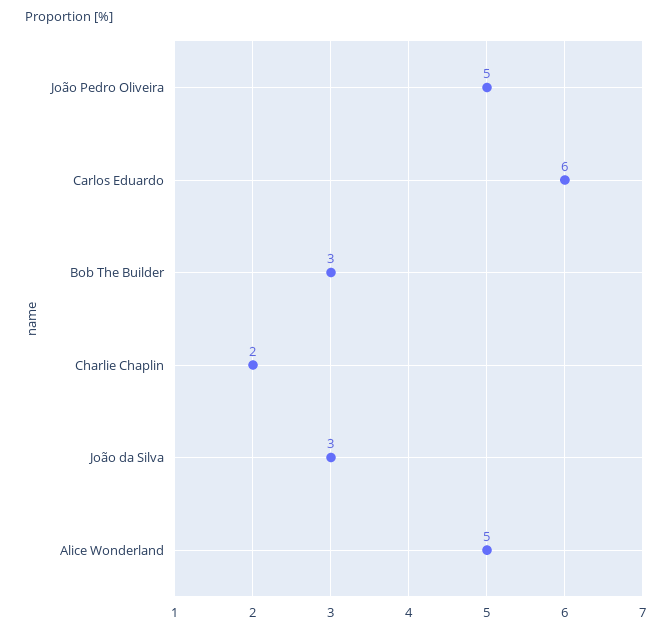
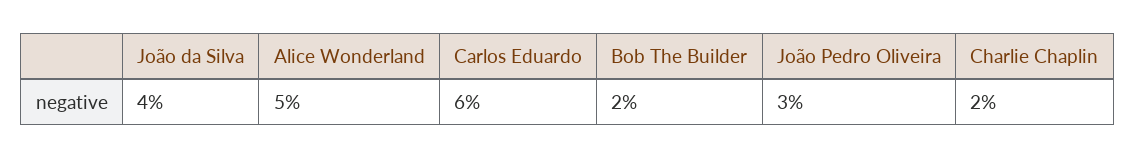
João Pedro Oliveira: 5 -> 3
Bob The Builder: 3 -> 2
João da Silva: 3 -> 4

